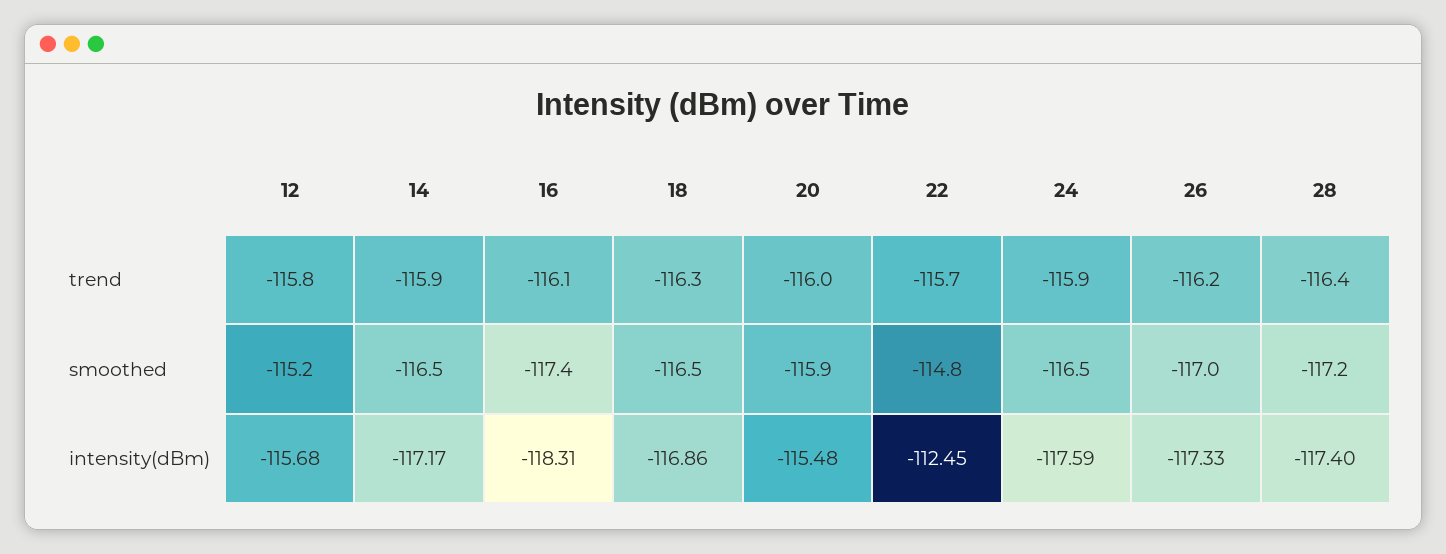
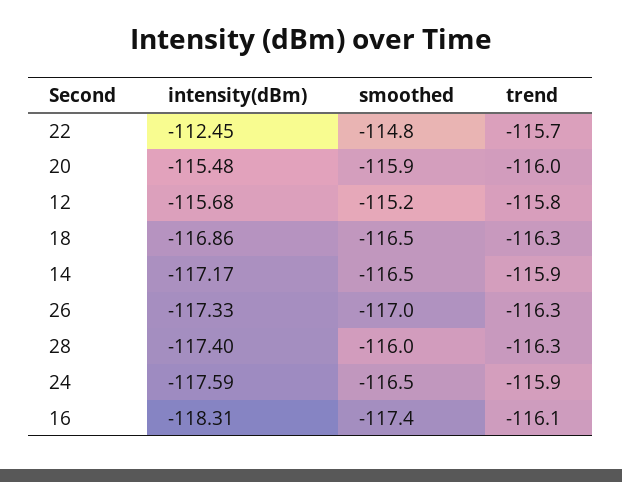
26, trend: -116.2 -> -116.3
28, trend: -116.4 -> -116.3
28, smoothed: -117.2 -> -116

